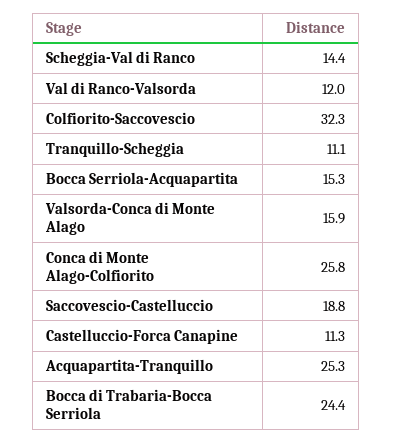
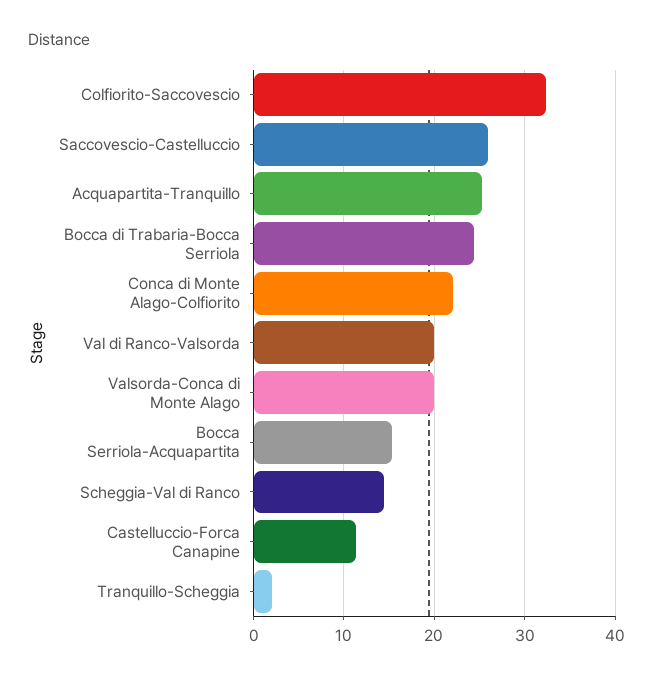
Val di Ranco-Valsorda: 12 -> 20
Tranquillo-Scheggia: 11.1 -> 2
Valsorda-Conca di Monte Alago: 15.9 -> 20
Conca di Monte Alago-Colfiorito: 25.8 -> 22
Saccovescio-Castelluccio: 18.8 -> 26

